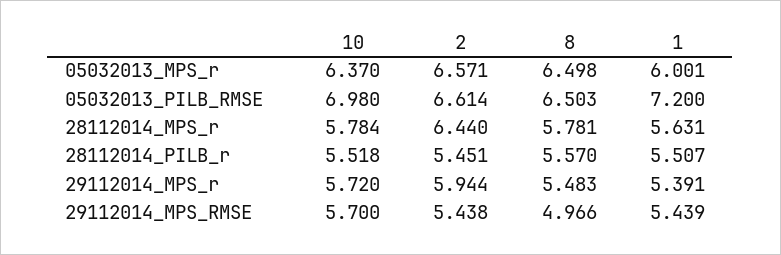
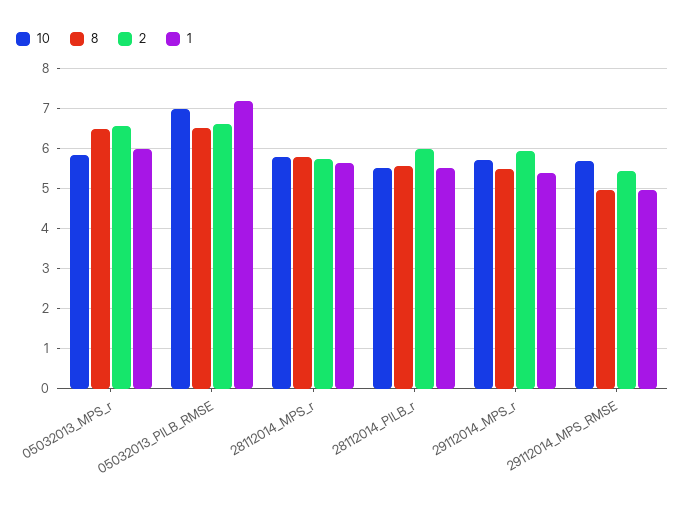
10, 05032013_MPS_r: 6.37 -> 5.8
2, 28112014_MPS_r: 6.44 -> 5.8
2, 28112014_PILB_r: 5.451 -> 6
1, 29112014_MPS_RMSE: 5.439 -> 5

